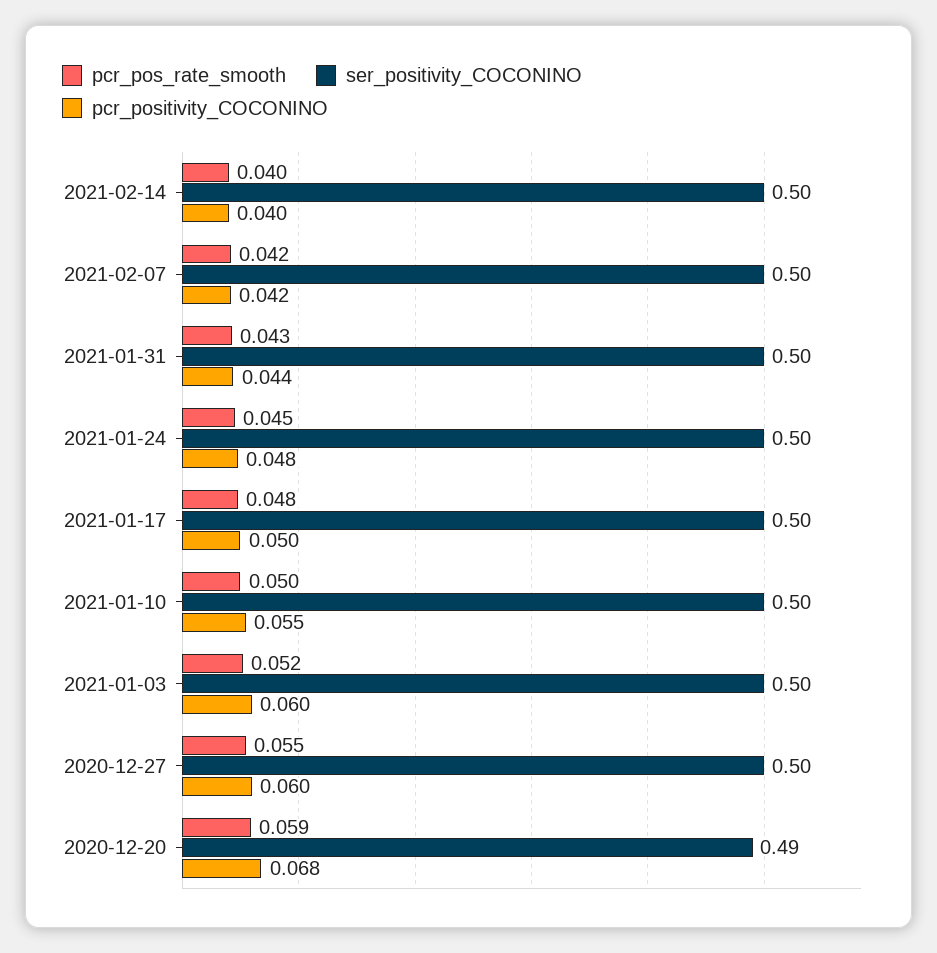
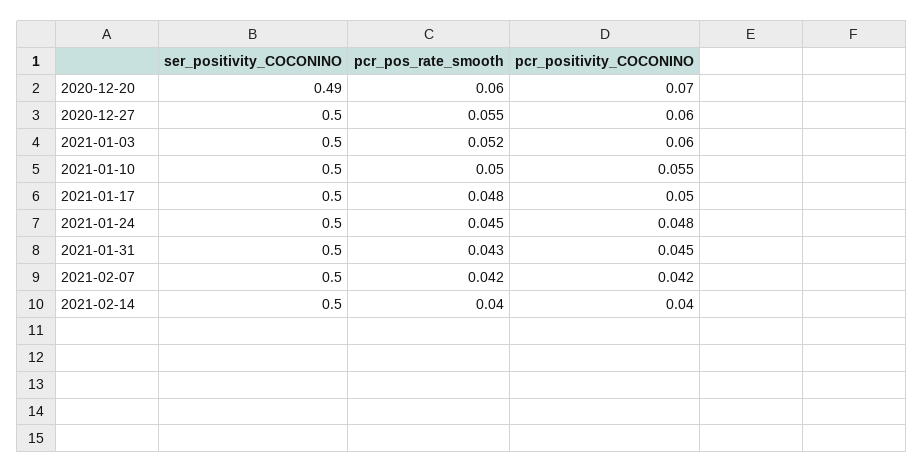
pcr_positivity_COCONINO, 2021-01-31: 0.044 -> 0.045
pcr_pos_rate_smooth, 2020-12-20: 0.059 -> 0.06
pcr_positivity_COCONINO, 2020-12-20: 0.068 -> 0.07

